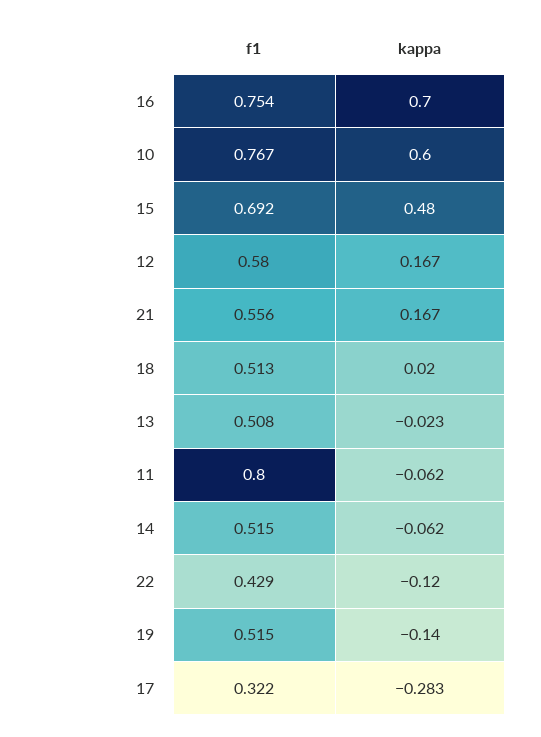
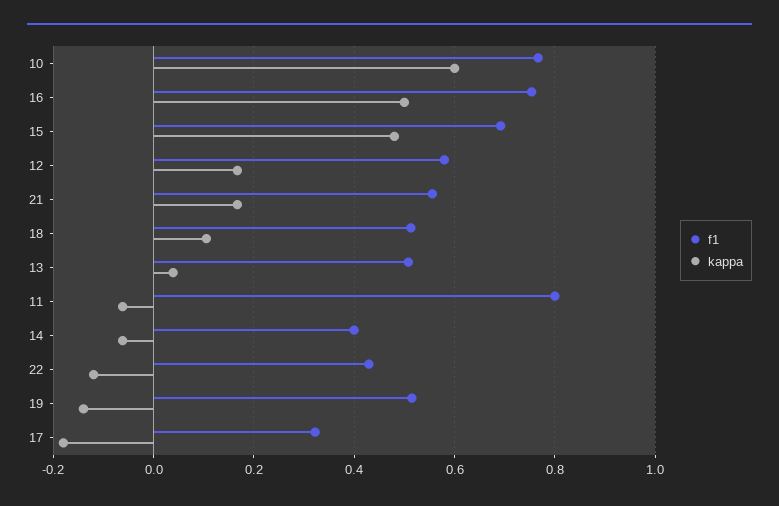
kappa, 16: 0.7 -> 0.5
kappa, 18: 0.02 -> 0.1
kappa, 13: -0.023 -> 0.04
f1, 14: 0.515 -> 0.4
kappa, 17: -0.283 -> -0.18

